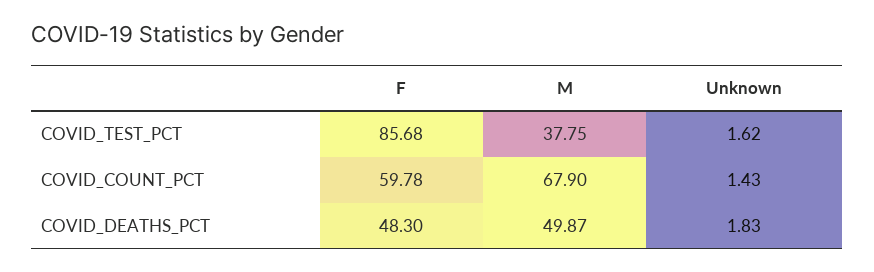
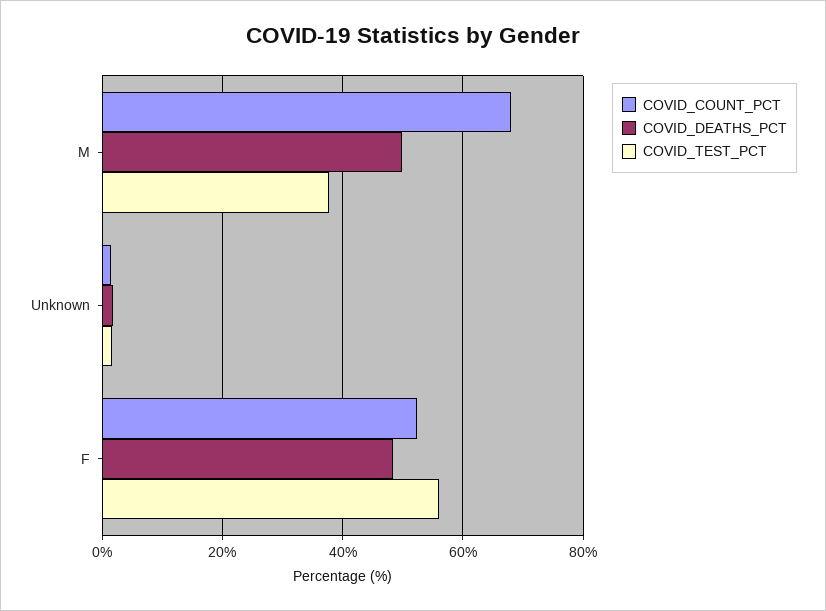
COVID_TEST_PCT, F: 85.68 -> 56
COVID_COUNT_PCT, F: 59.78 -> 52

